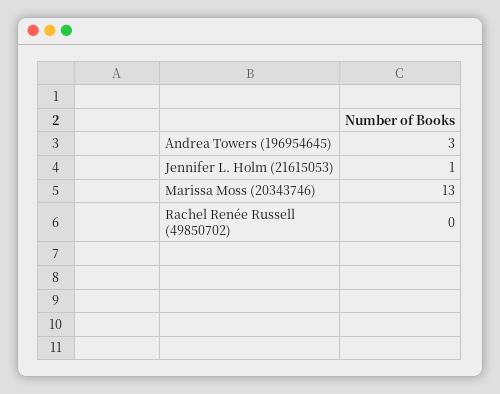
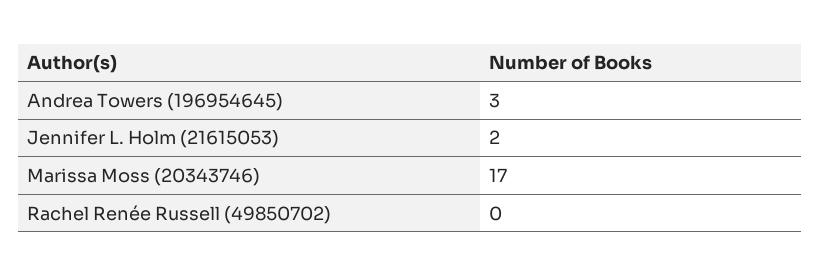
Jennifer L. Holm (21615053): 1 -> 2
Marissa Moss (20343746): 13 -> 17

